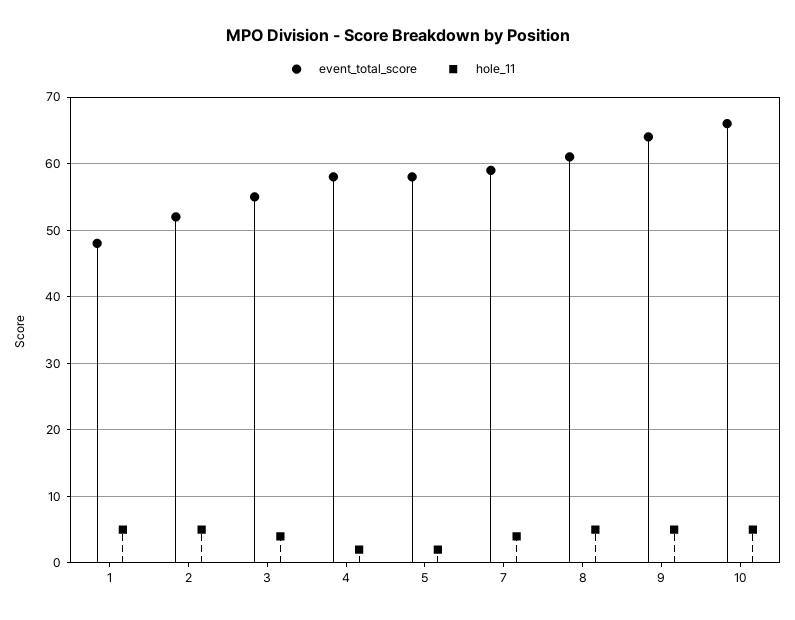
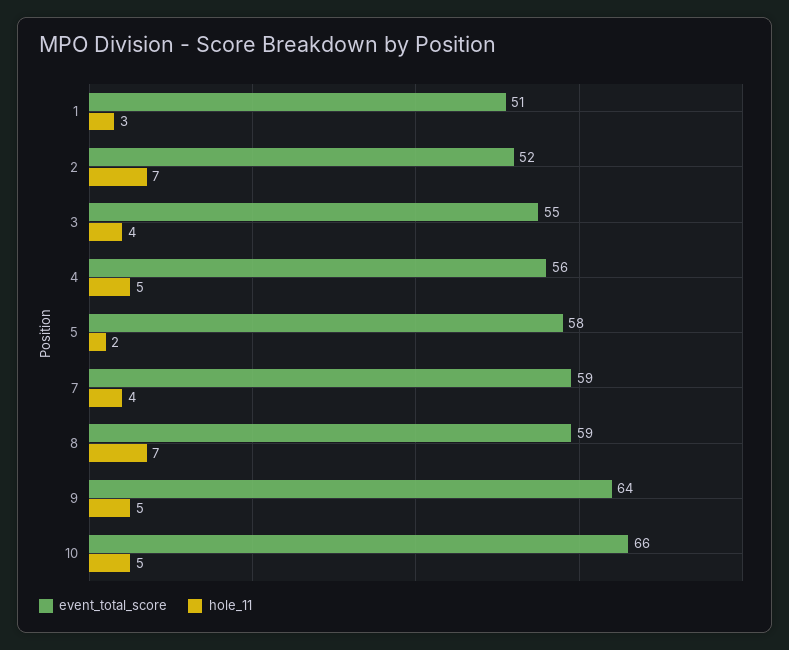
event_total_score, 1: 48 -> 51
hole_11, 1: 5 -> 3
hole_11, 2: 5 -> 7
event_total_score, 4: 58 -> 56
hole_11, 4: 2 -> 5
event_total_score, 8: 61 -> 59
hole_11, 8: 5 -> 7

